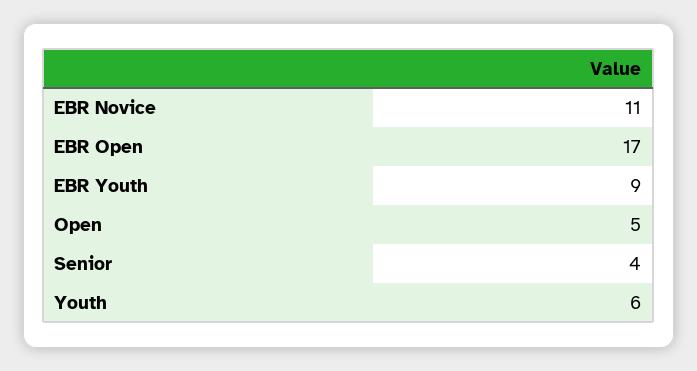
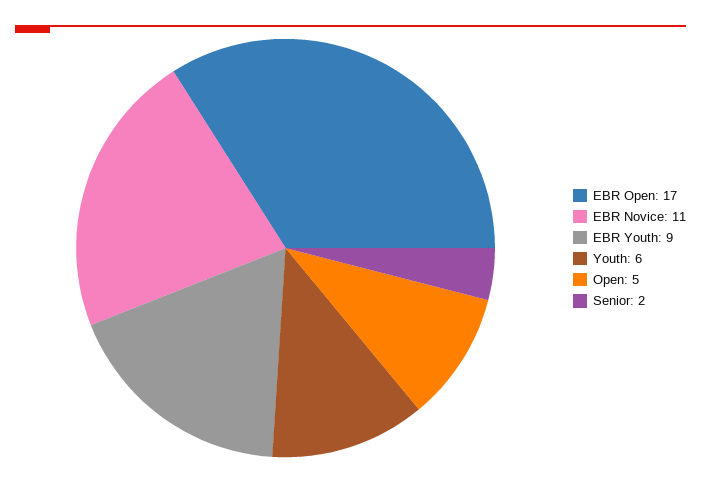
Senior: 4 -> 2

